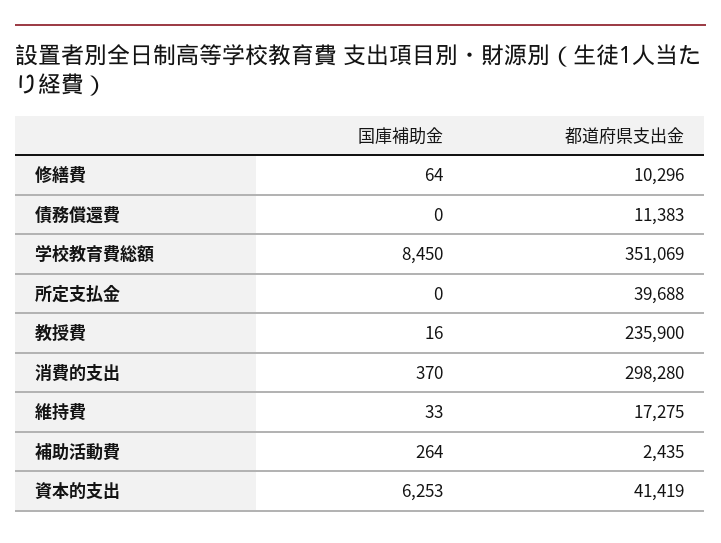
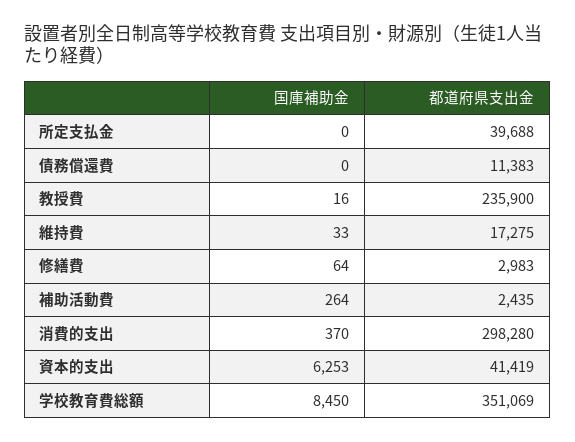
都道府県支出金, 修繕費: 10296 -> 2983

